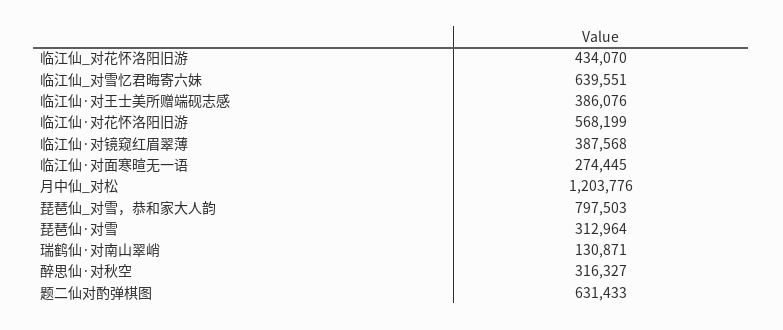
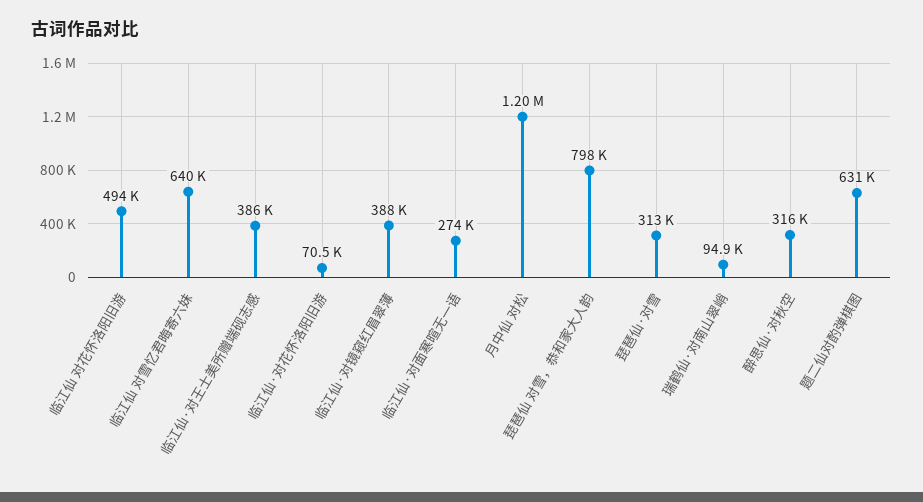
临江仙_对花怀洛阳旧游: 434070 -> 494000
临江仙·对花怀洛阳旧游: 568199 -> 70500
瑞鹤仙·对南山翠峭: 130871 -> 94900

